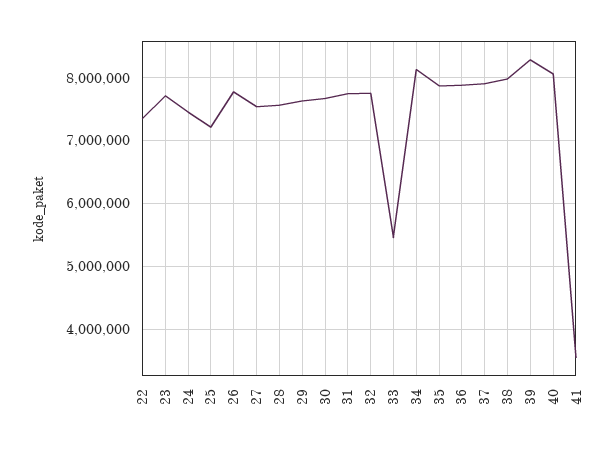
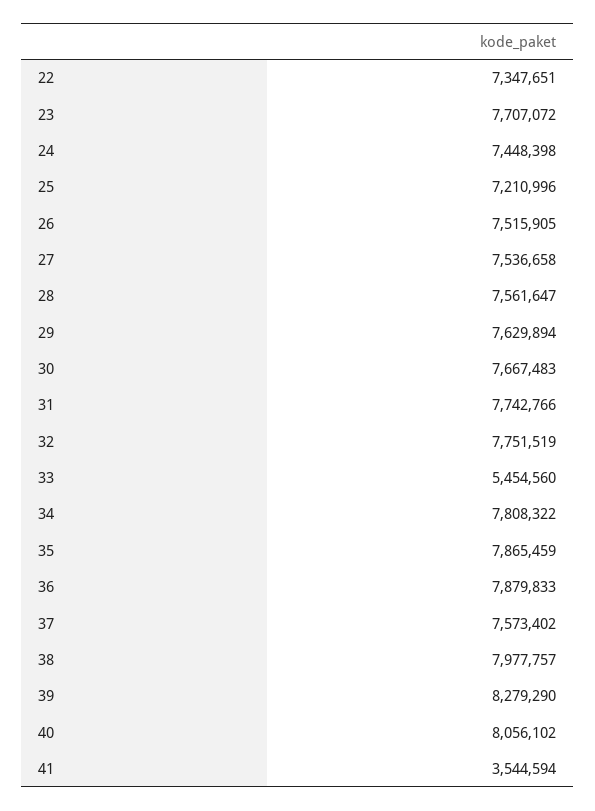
26: 7800000 -> 7515905
34: 8100000 -> 7808322
37: 7900000 -> 7573402

